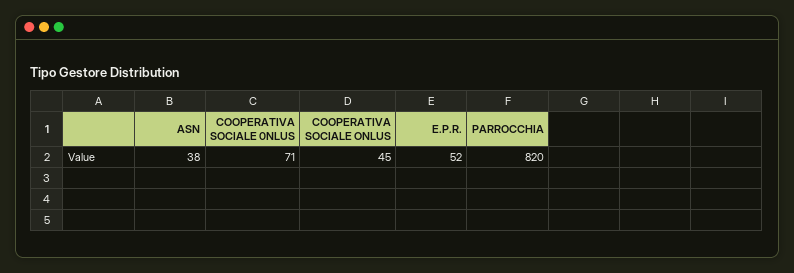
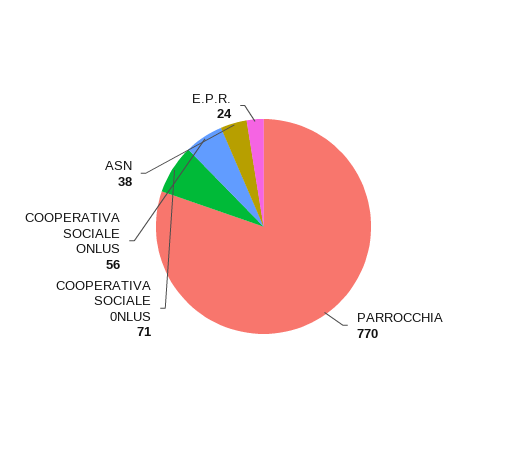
COOPERATIVA SOCIALE ONLUS: 45 -> 56
E.P.R.: 52 -> 24
PARROCCHIA: 820 -> 770

